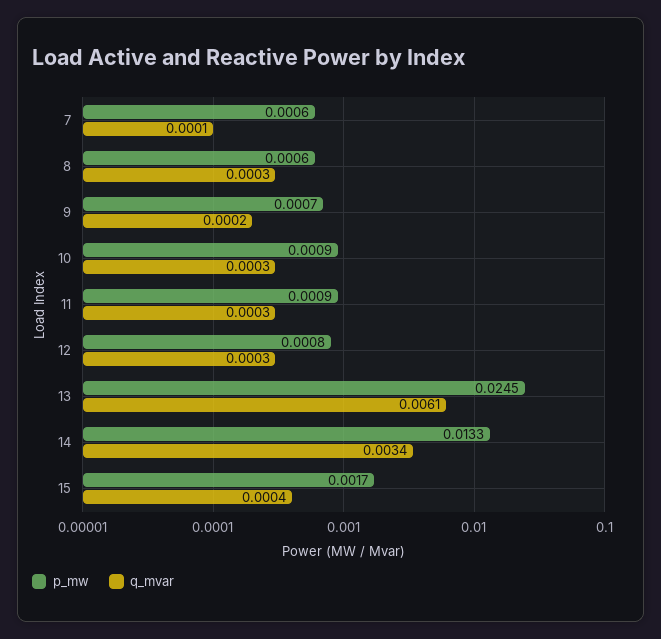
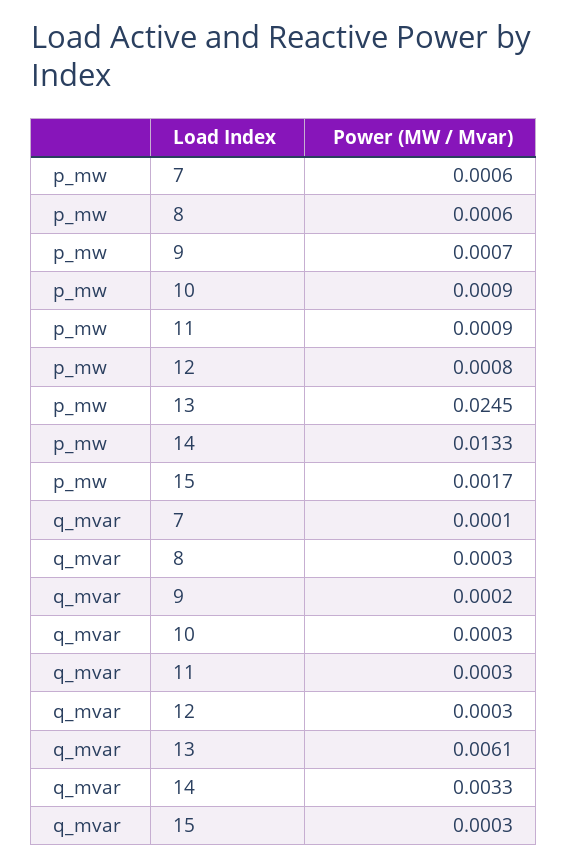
q_mvar, 14: 0.0034 -> 0.0033
q_mvar, 15: 0.0004 -> 0.0003

